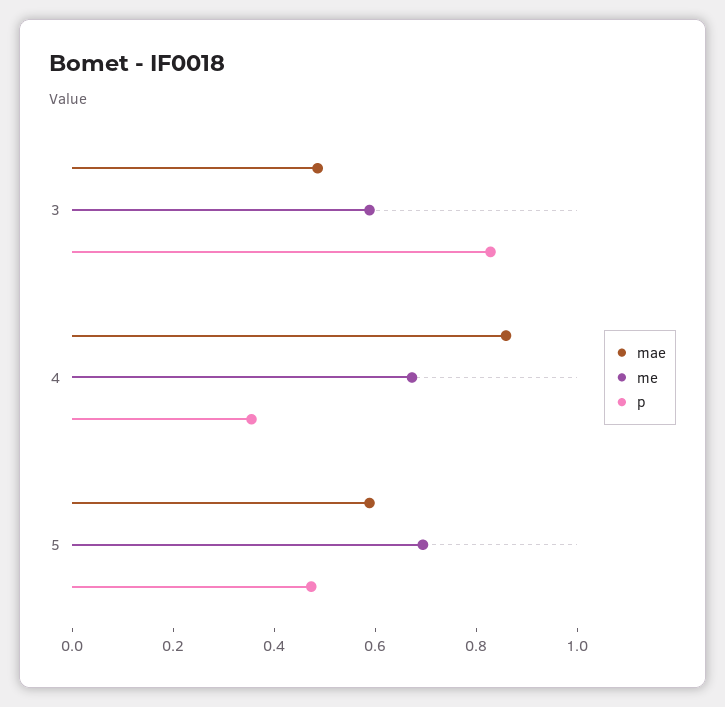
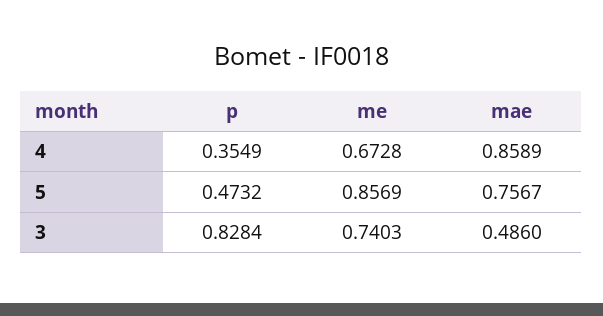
me, 3: 0.6 -> 0.7403
mae, 5: 0.6 -> 0.7567
me, 5: 0.7 -> 0.8569

